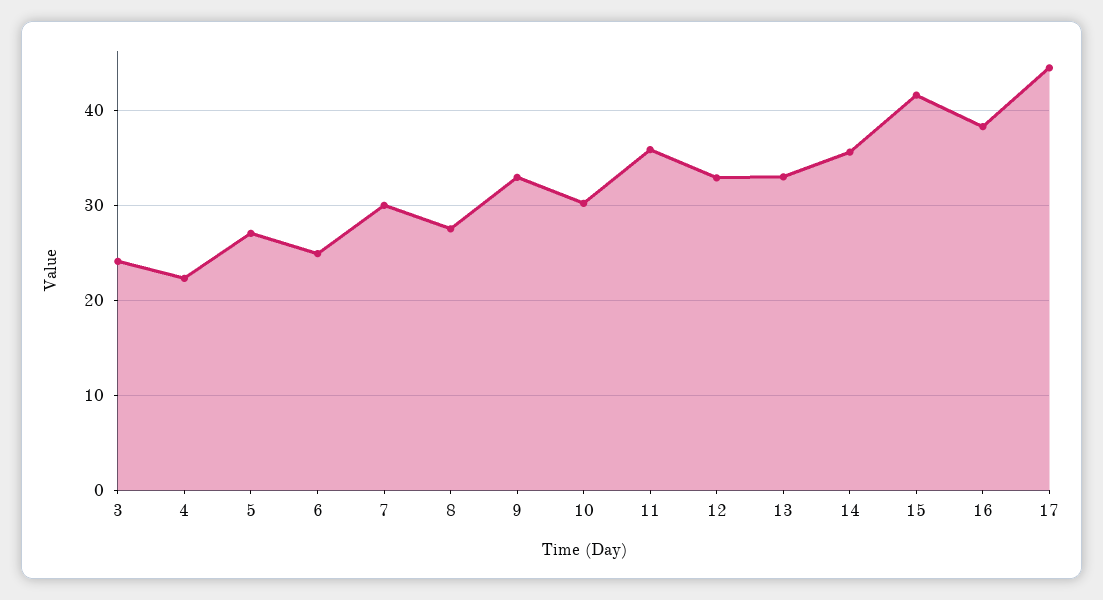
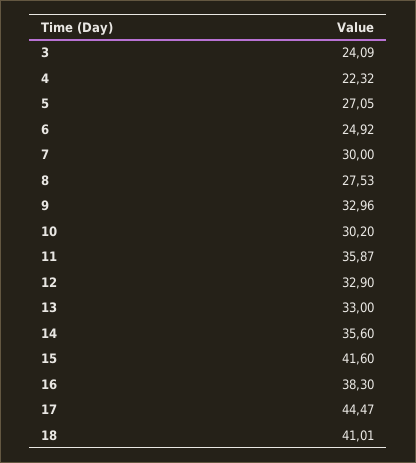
18: none -> 41.01

